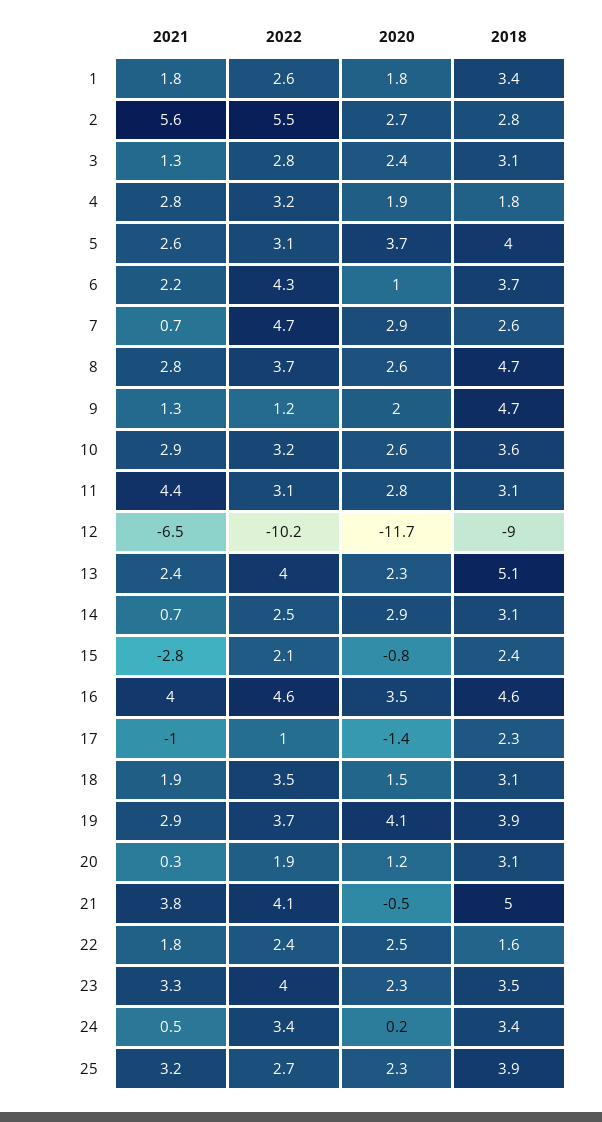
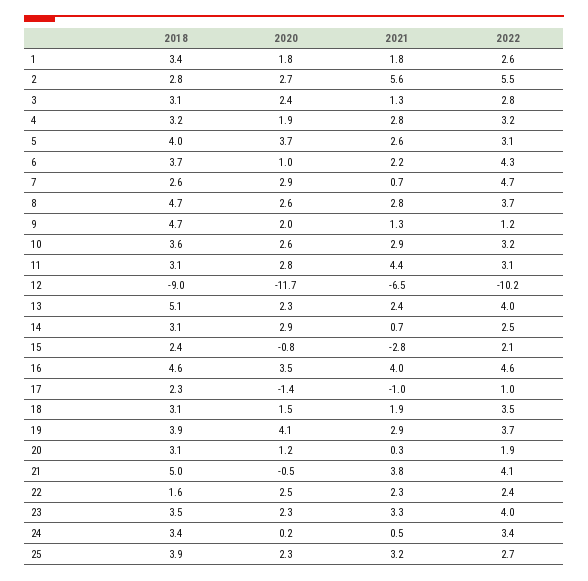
2018, 4: 1.8 -> 3.2
2021, 22: 1.8 -> 2.3

